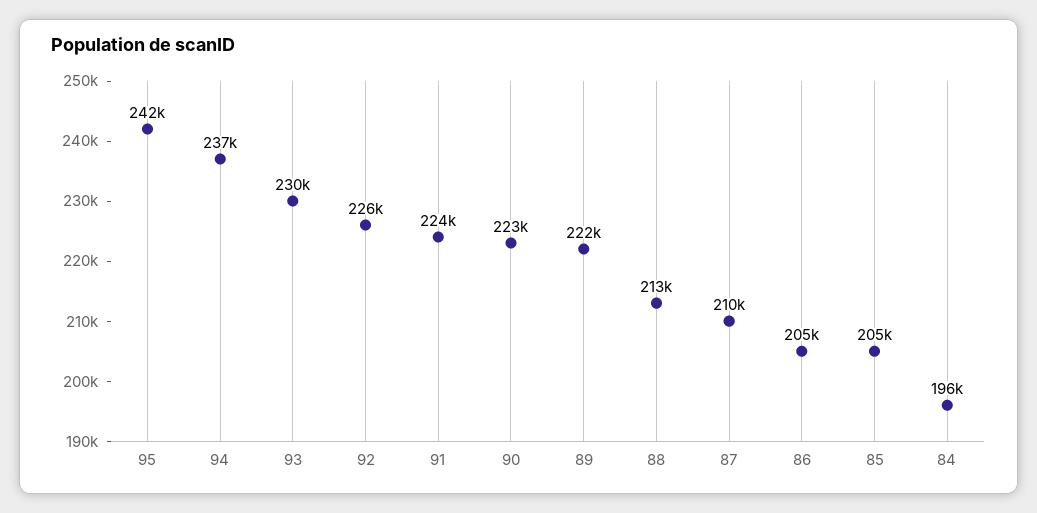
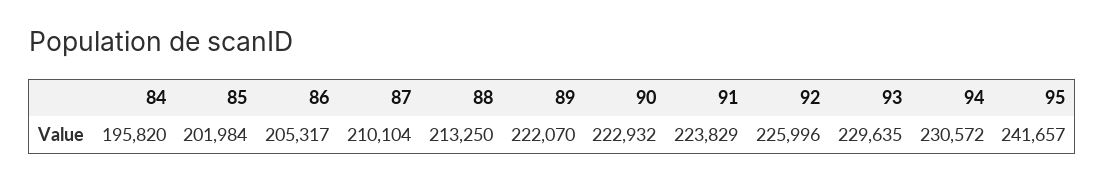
94: 237000 -> 230572
85: 205000 -> 201984

